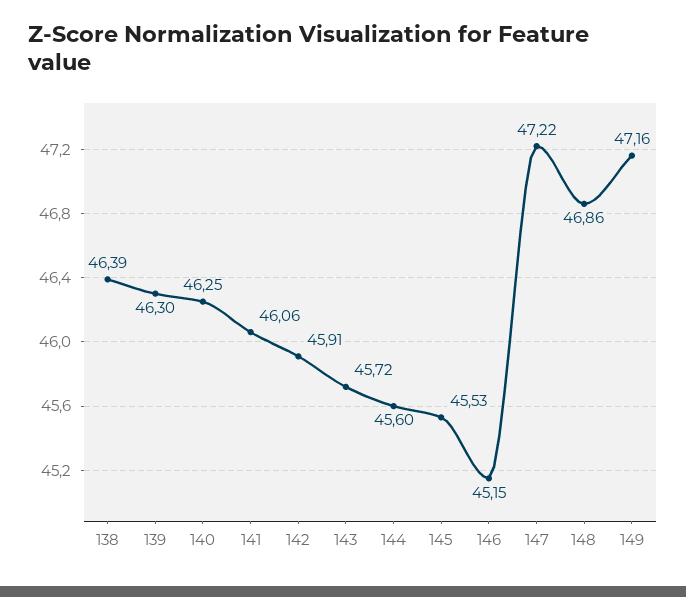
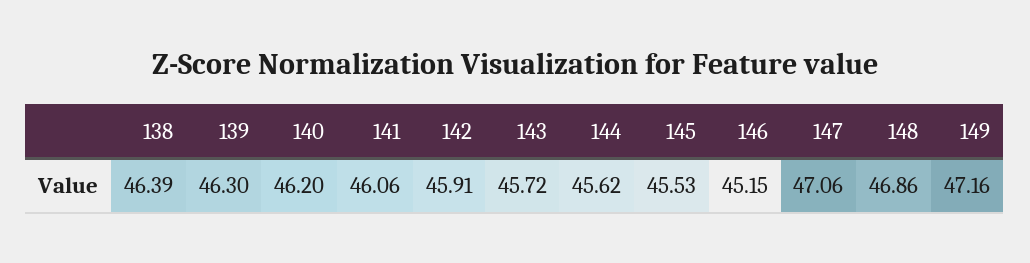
140: 46.25 -> 46.2
144: 45.6 -> 45.62
147: 47.22 -> 47.06

